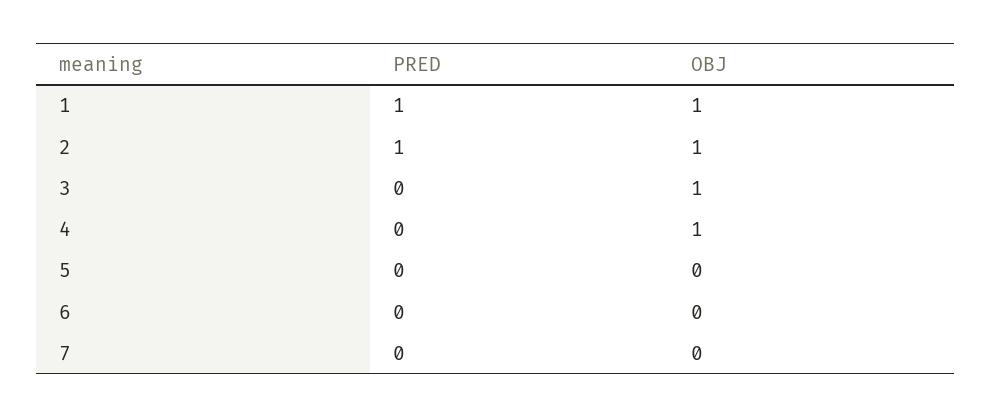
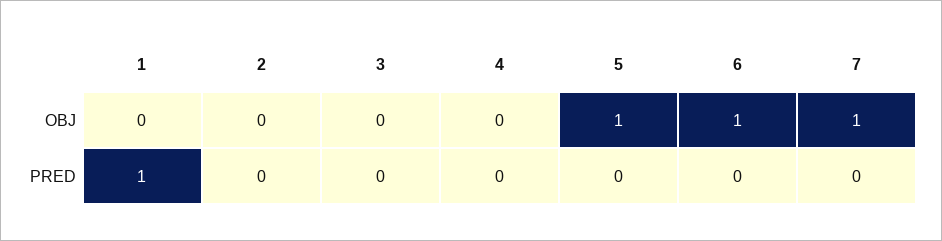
OBJ, 1: 1 -> 0
PRED, 2: 1 -> 0
OBJ, 2: 1 -> 0
OBJ, 3: 1 -> 0
OBJ, 4: 1 -> 0
OBJ, 5: 0 -> 1
OBJ, 6: 0 -> 1
OBJ, 7: 0 -> 1

